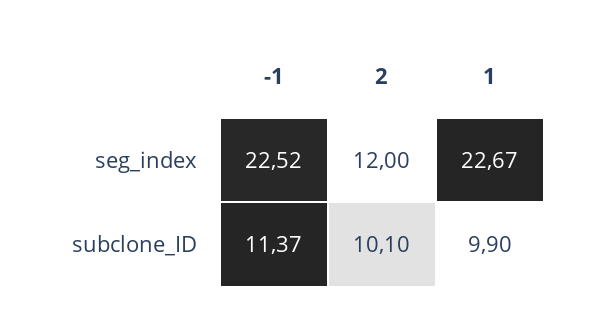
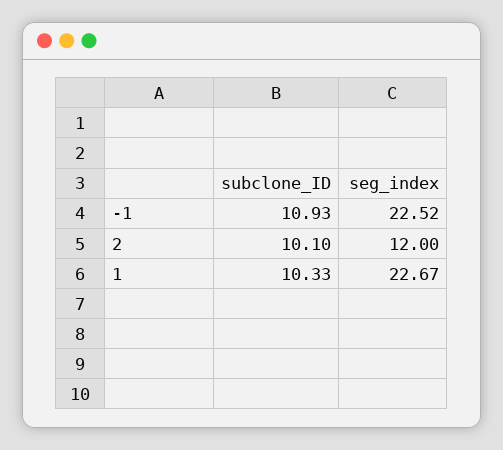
-1, subclone_ID: 11.37 -> 10.93
1, subclone_ID: 9.9 -> 10.33

